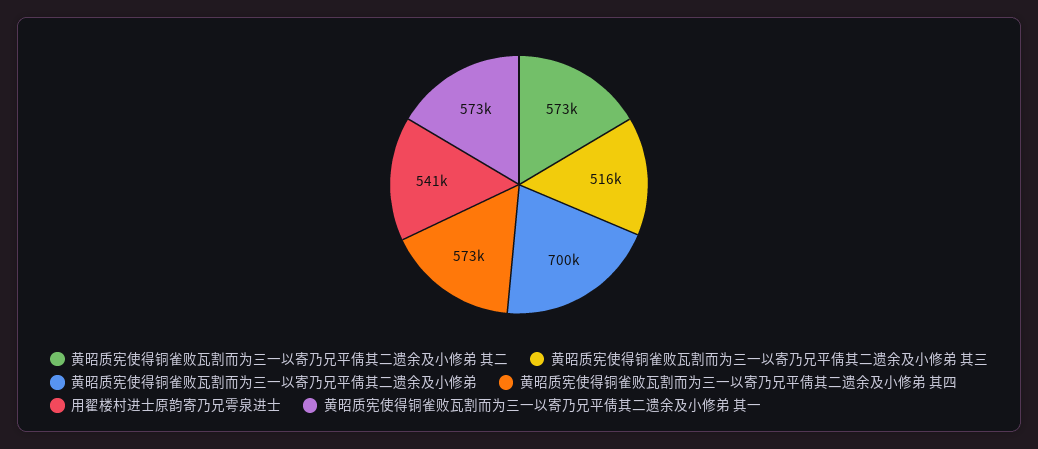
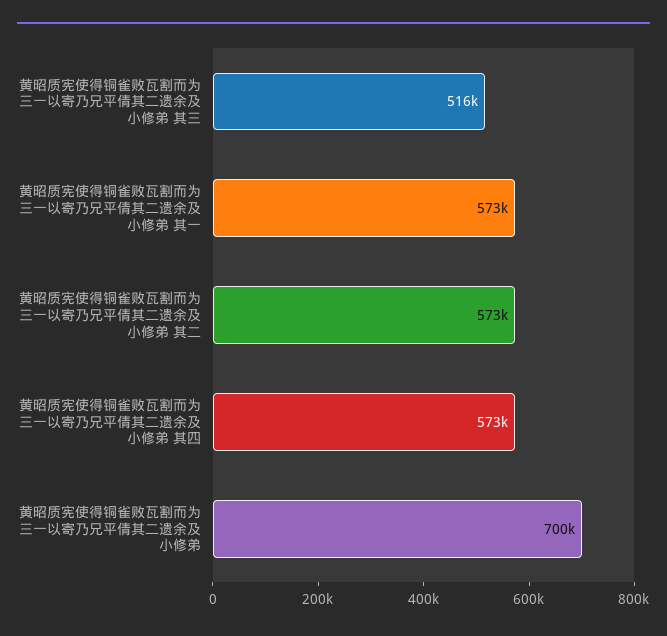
用翟楼村进士原韵寄乃兄雩泉进士: 541000 -> none

